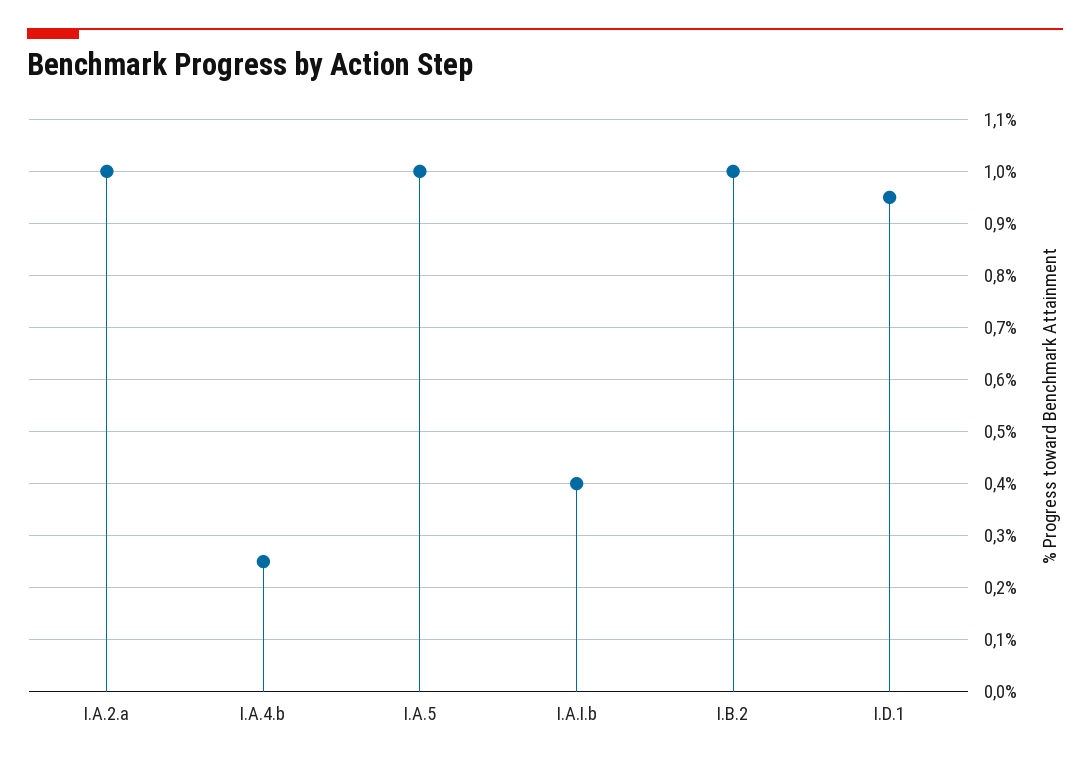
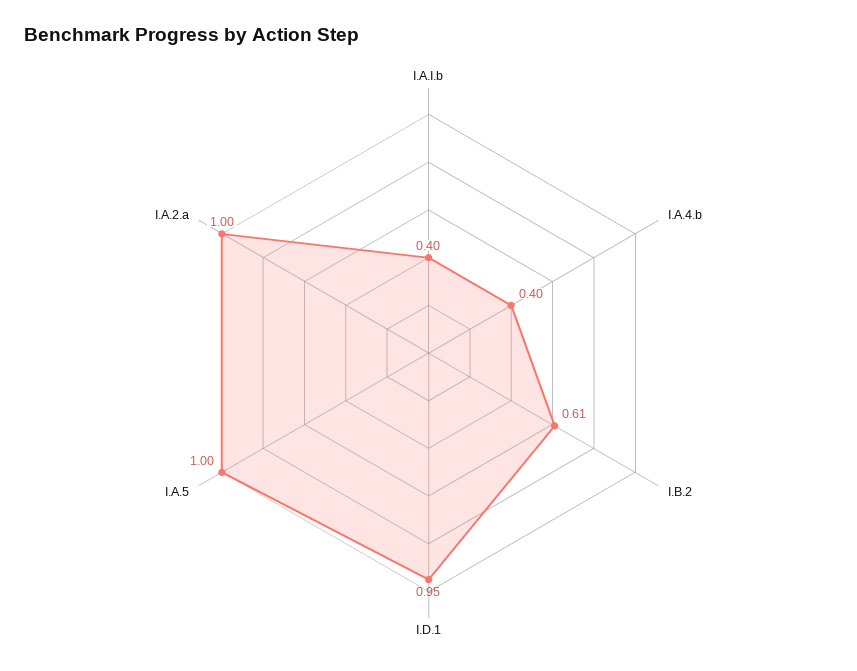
I.A.4.b: 0.25 -> 0.4
I.B.2: 1 -> 0.61

